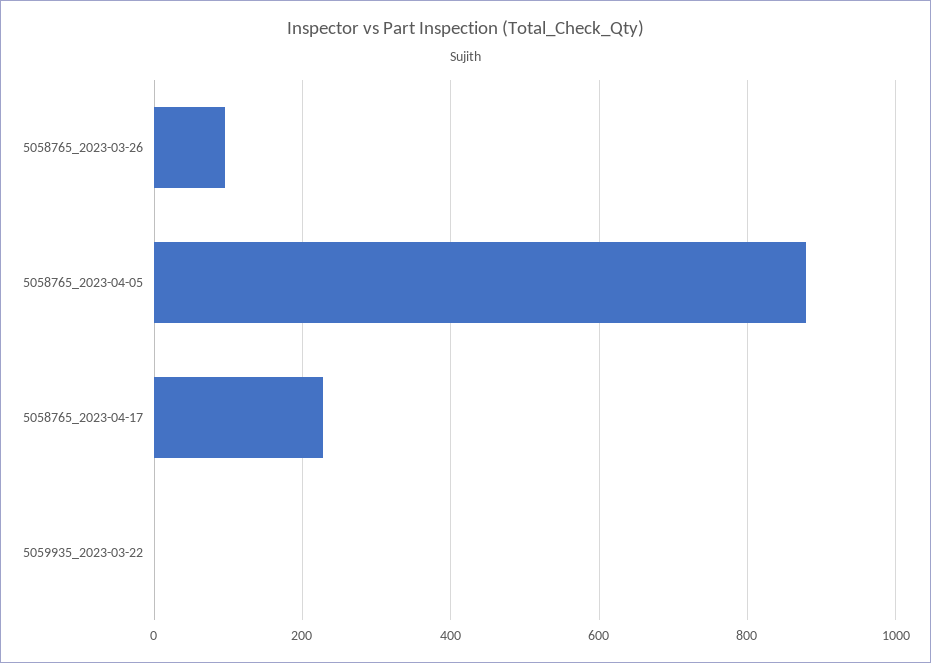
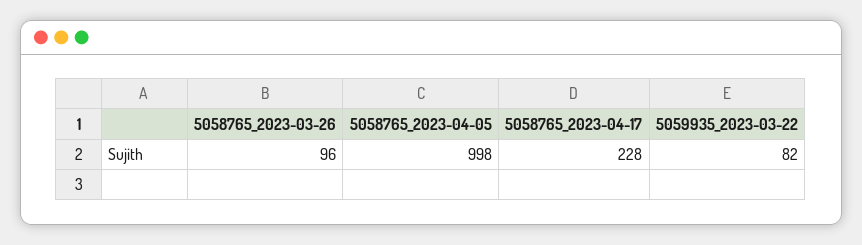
5058765_2023-04-05: 880 -> 998
5059935_2023-03-22: 0 -> 82

